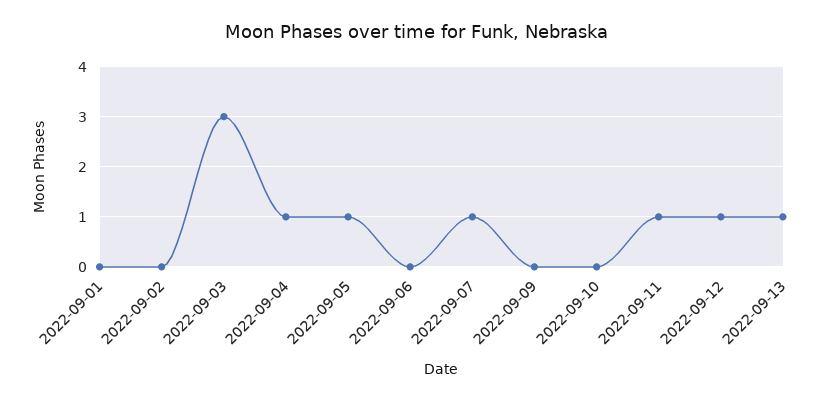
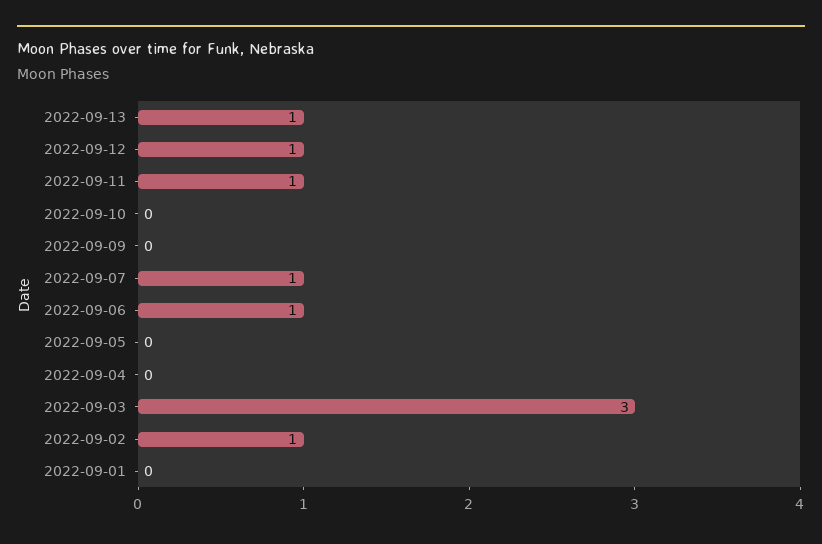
2022-09-02: 0 -> 1
2022-09-04: 1 -> 0
2022-09-05: 1 -> 0
2022-09-06: 0 -> 1

